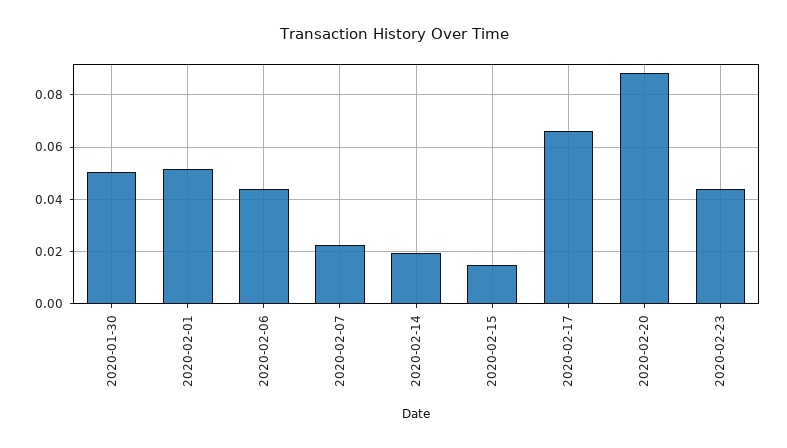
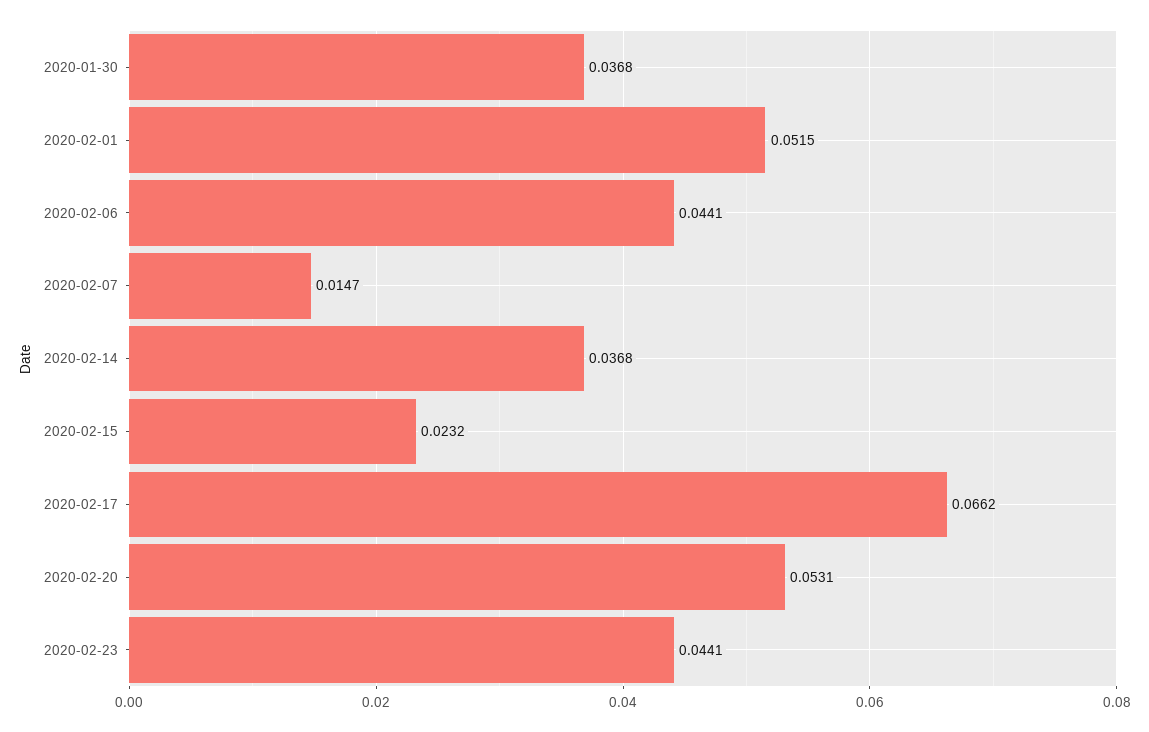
2020-01-30: 0.05 -> 0.0368
2020-02-07: 0.0225 -> 0.0147
2020-02-14: 0.02 -> 0.0368
2020-02-15: 0.015 -> 0.0232
2020-02-20: 0.0875 -> 0.0531

